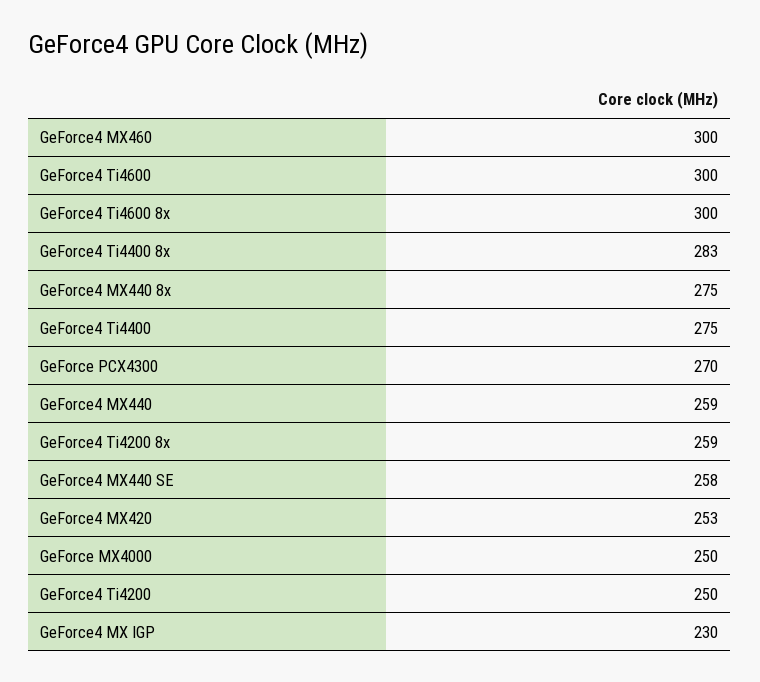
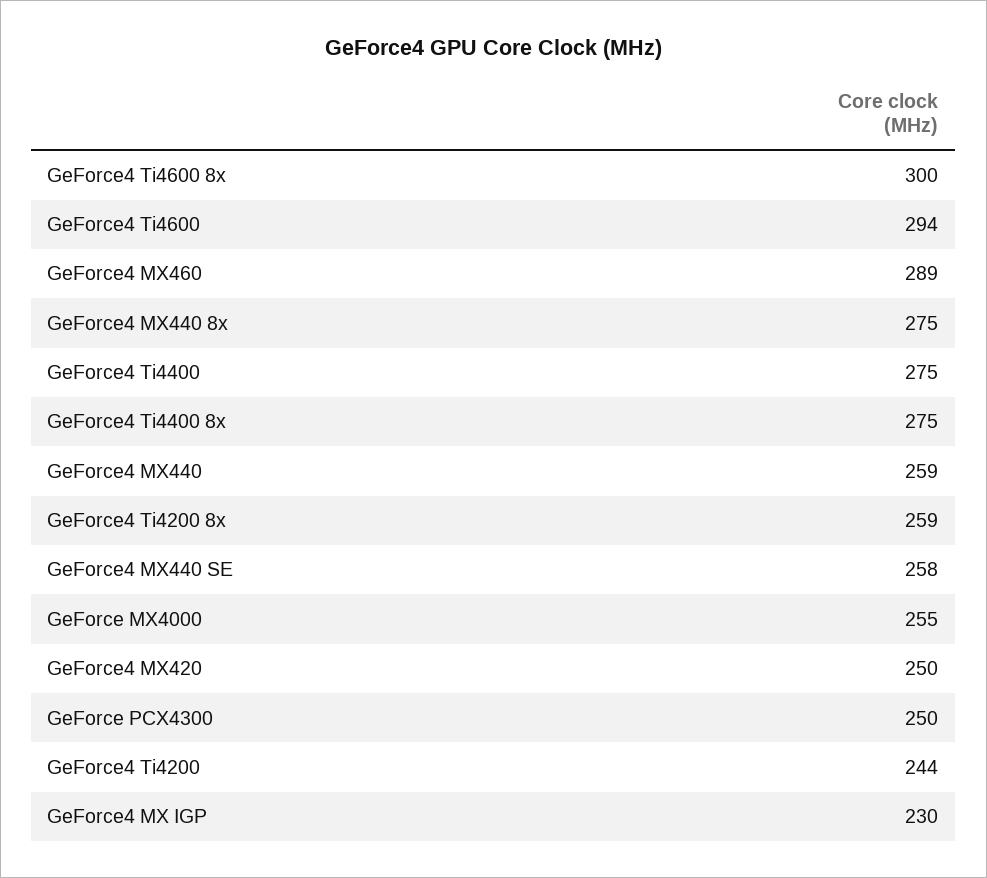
GeForce4 MX460: 300 -> 289
GeForce4 Ti4600: 300 -> 294
GeForce4 Ti4400 8x: 283 -> 275
GeForce PCX4300: 270 -> 250
GeForce4 MX420: 253 -> 250
GeForce MX4000: 250 -> 255
GeForce4 Ti4200: 250 -> 244

